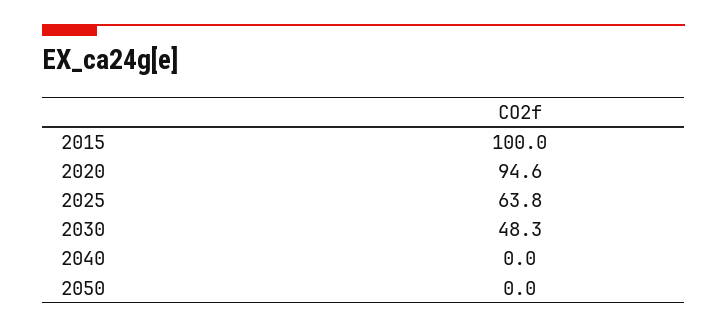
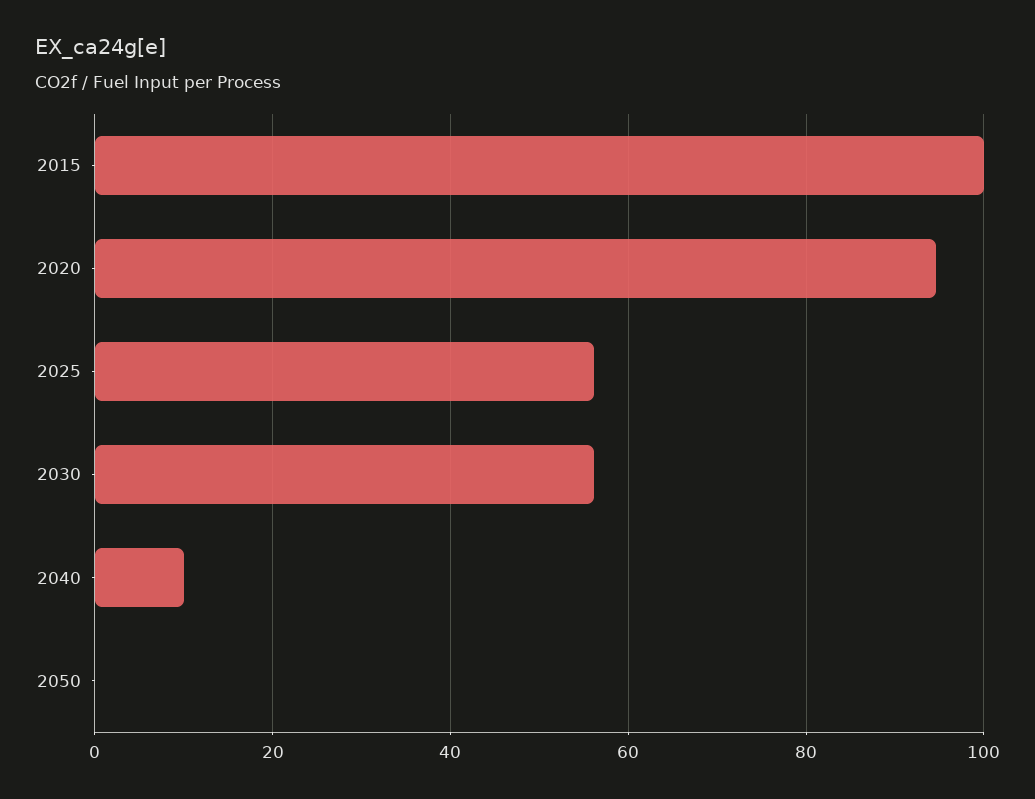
2025: 63.8 -> 56
2030: 48.3 -> 56
2040: 0 -> 10

